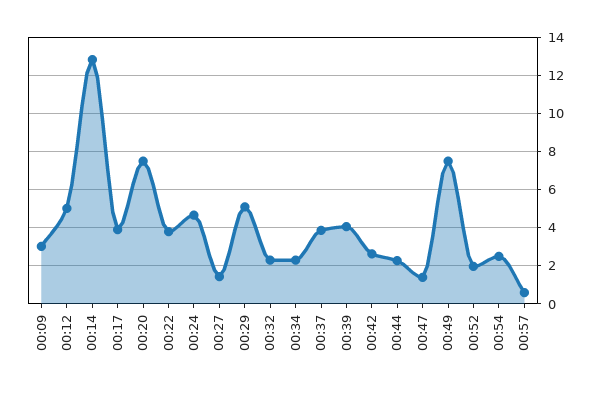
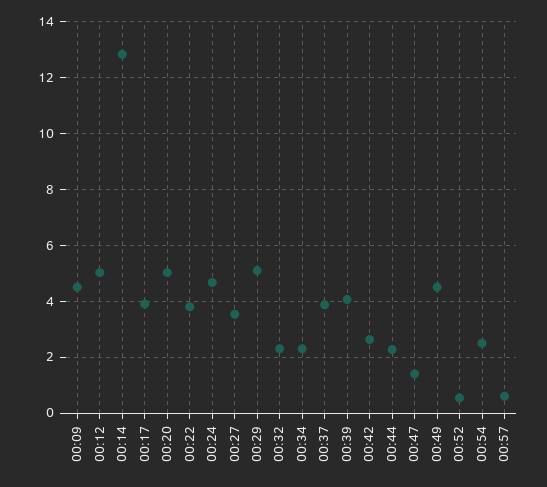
00:09: 3 -> 4.5
00:20: 7.5 -> 5
00:27: 1.5 -> 3.5
00:49: 7.5 -> 4.5
00:52: 2 -> 0.5

